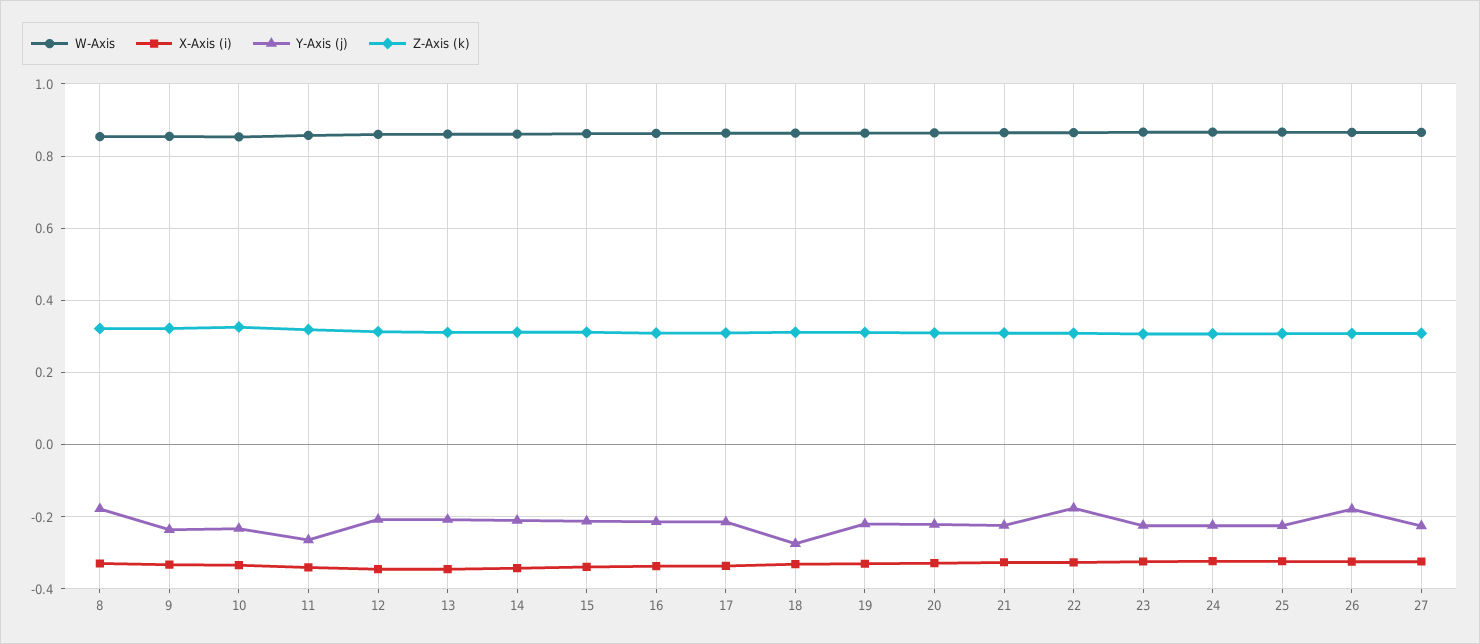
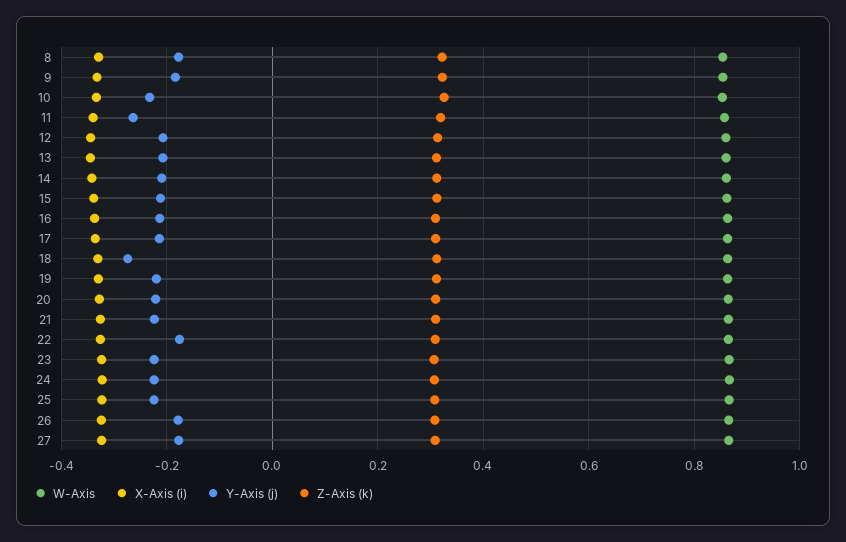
Y-Axis (j), 9: -0.24 -> -0.18
Y-Axis (j), 27: -0.22 -> -0.18

